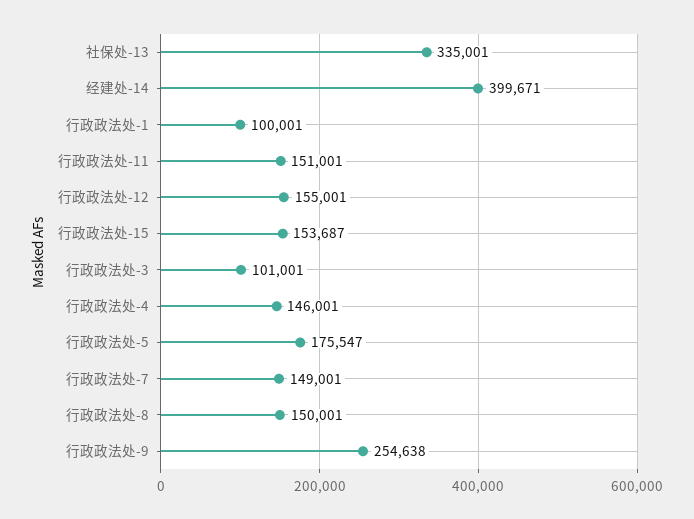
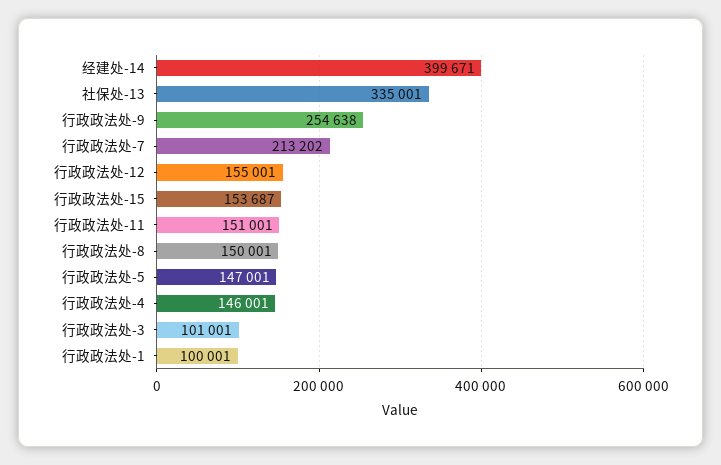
行政政法处-5: 175547 -> 147001
行政政法处-7: 149001 -> 213202

